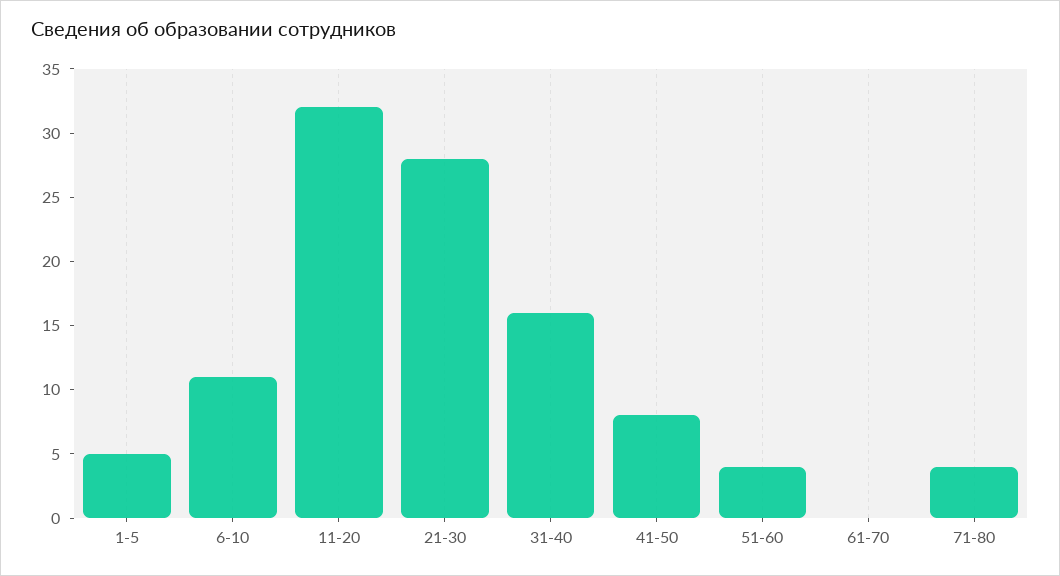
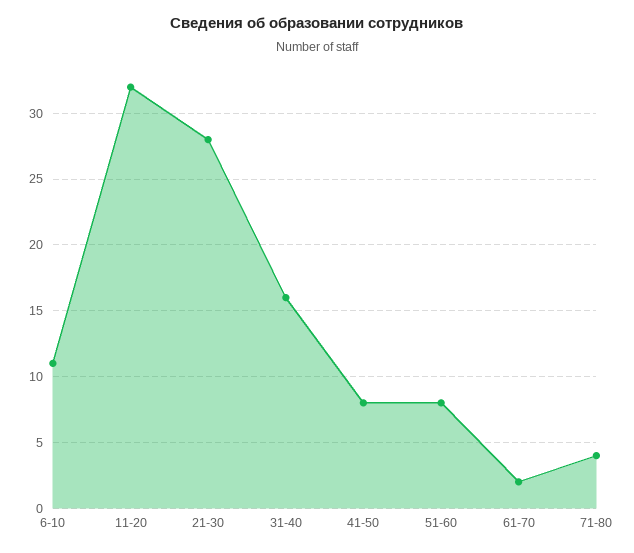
1-5: 5 -> none
51-60: 4 -> 8
61-70: 0 -> 2

